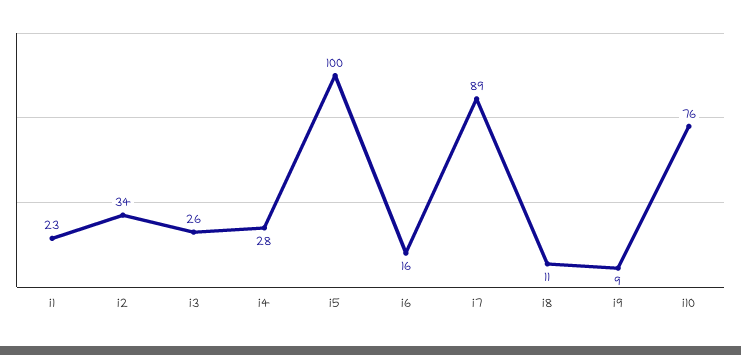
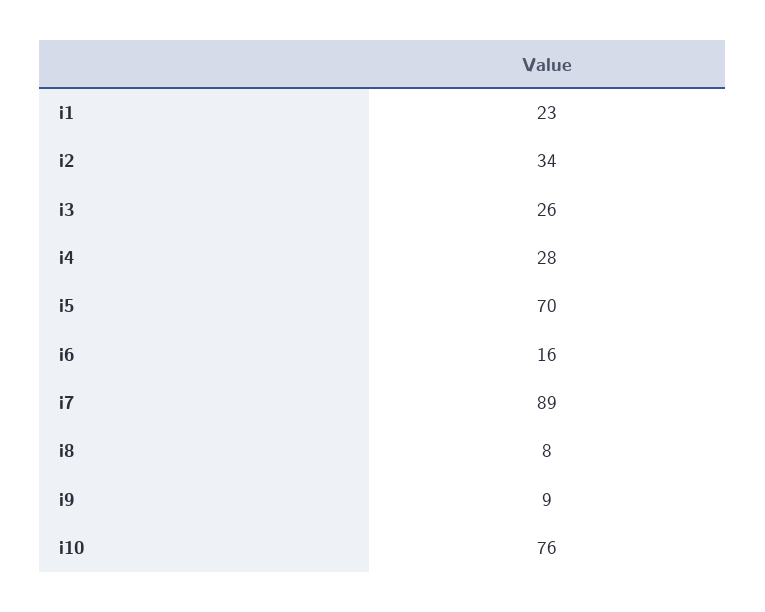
i5: 100 -> 70
i8: 11 -> 8

